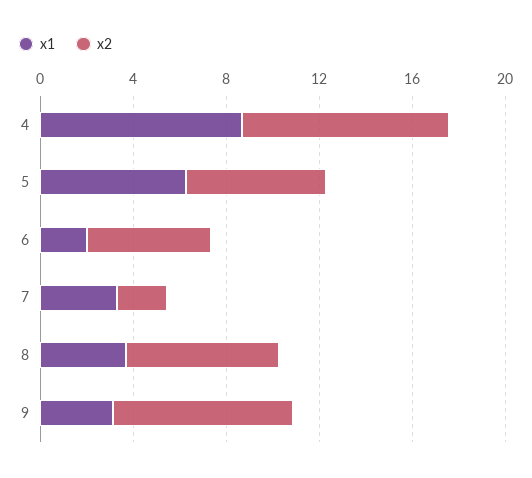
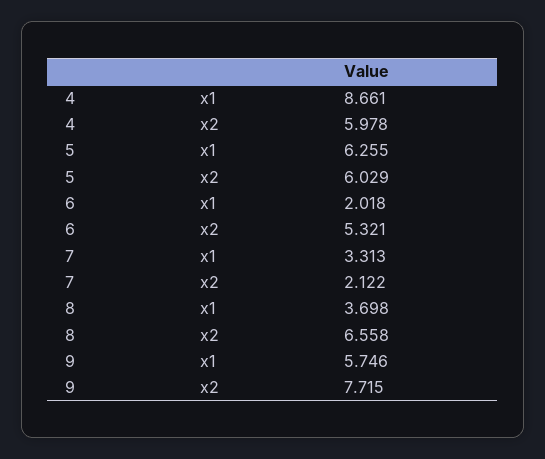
x2, 4: 9 -> 5.978
x1, 9: 3 -> 5.746

